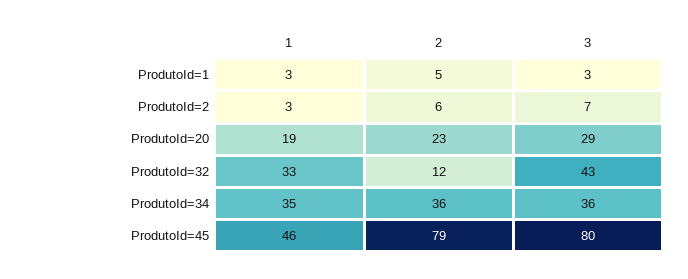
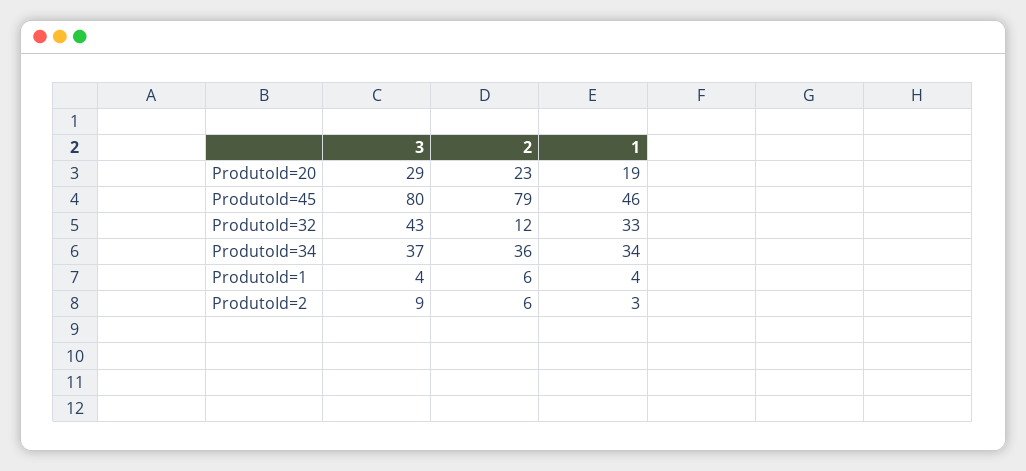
1, ProdutoId=1: 3 -> 4
2, ProdutoId=1: 5 -> 6
3, ProdutoId=1: 3 -> 4
3, ProdutoId=2: 7 -> 9
1, ProdutoId=34: 35 -> 34
3, ProdutoId=34: 36 -> 37

